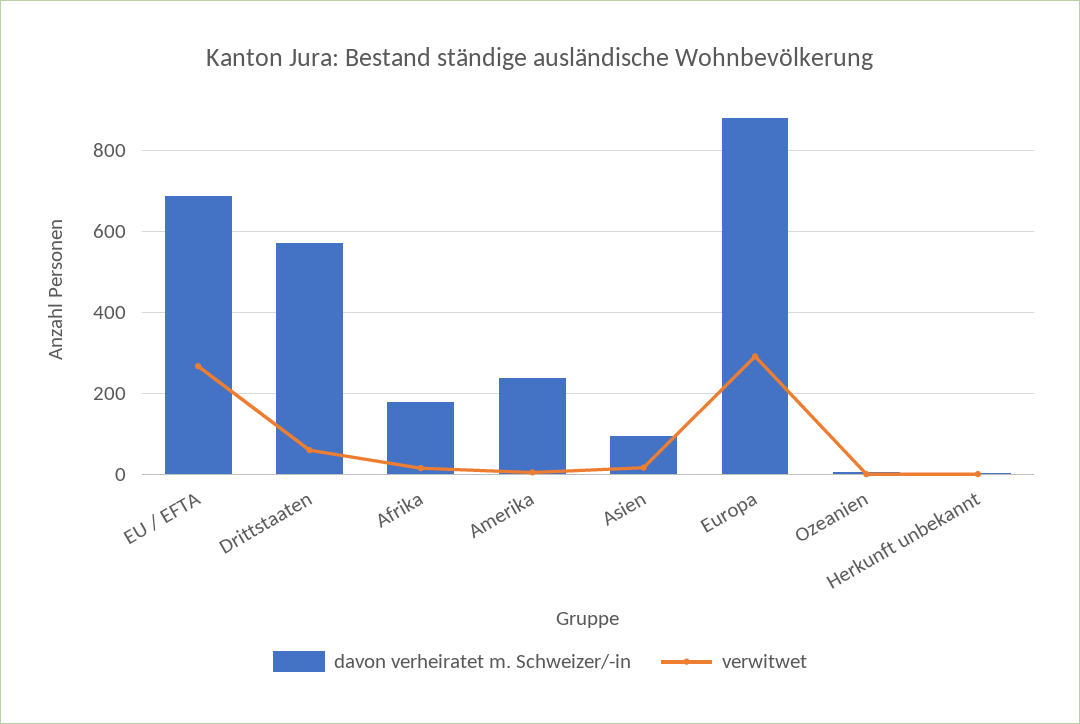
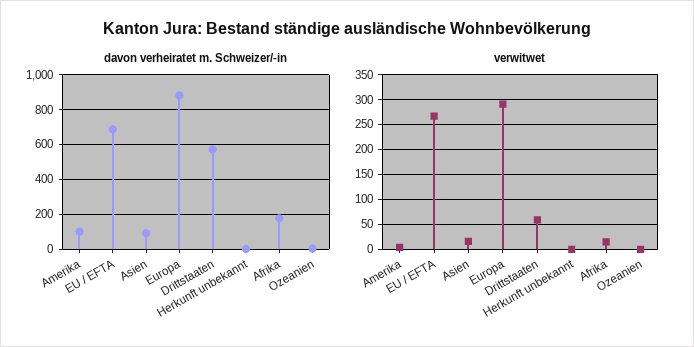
davon verheiratet m. Schweizer/-in, Amerika: 240 -> 100

